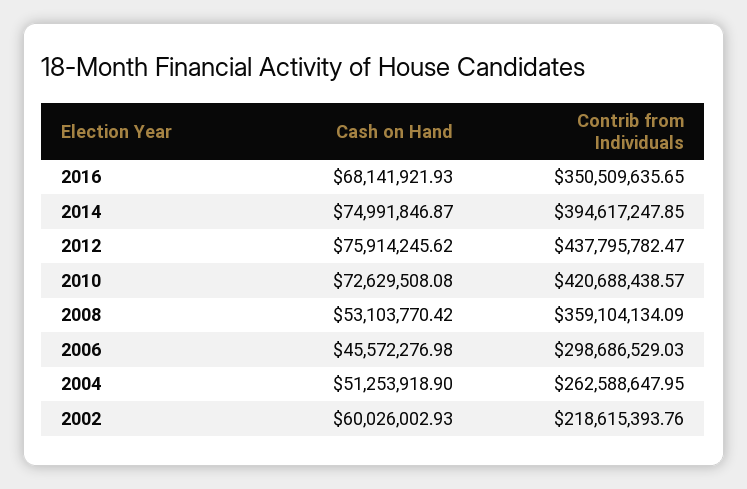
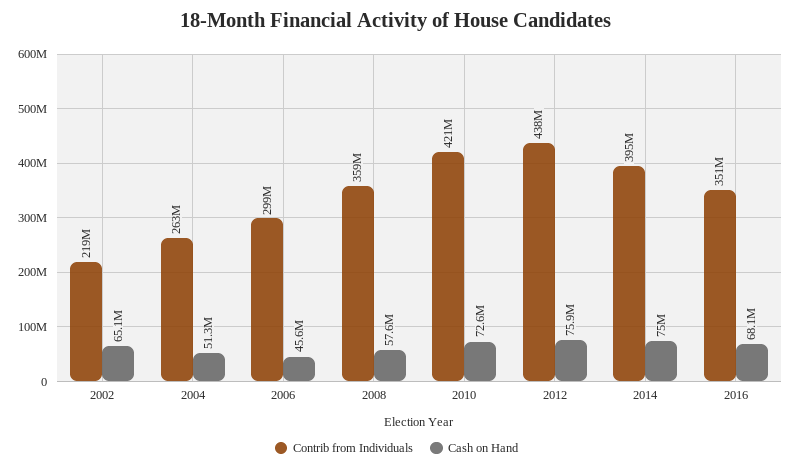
Cash on Hand, 2008: 53103770.42 -> 57600000
Cash on Hand, 2002: 60026002.93 -> 65100000

